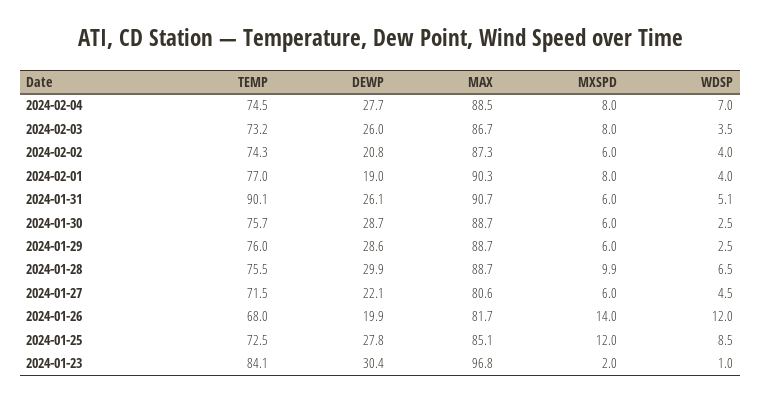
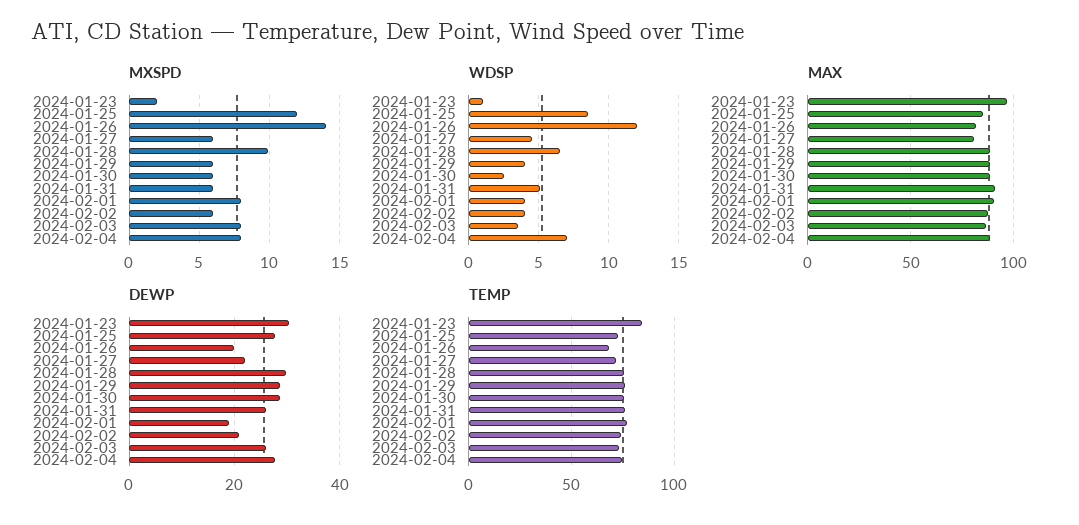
TEMP, 2024-01-31: 90.1 -> 75
WDSP, 2024-01-29: 2.5 -> 4

